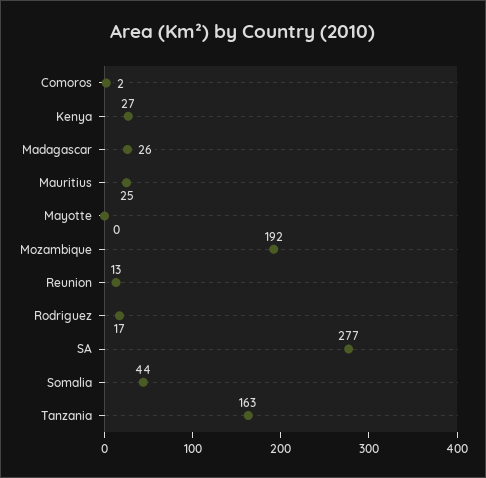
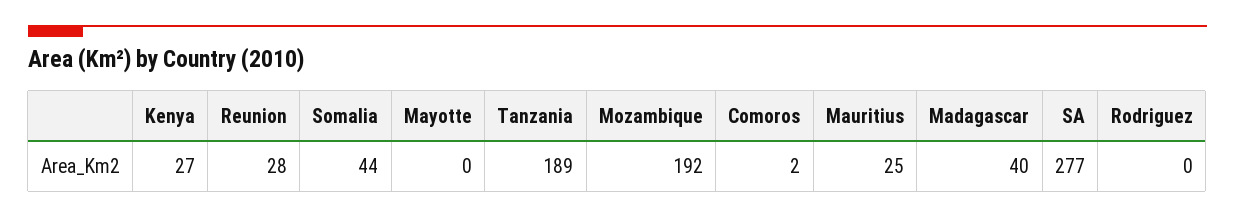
Madagascar: 26 -> 40
Reunion: 13 -> 28
Rodriguez: 17 -> 0
Tanzania: 163 -> 189

